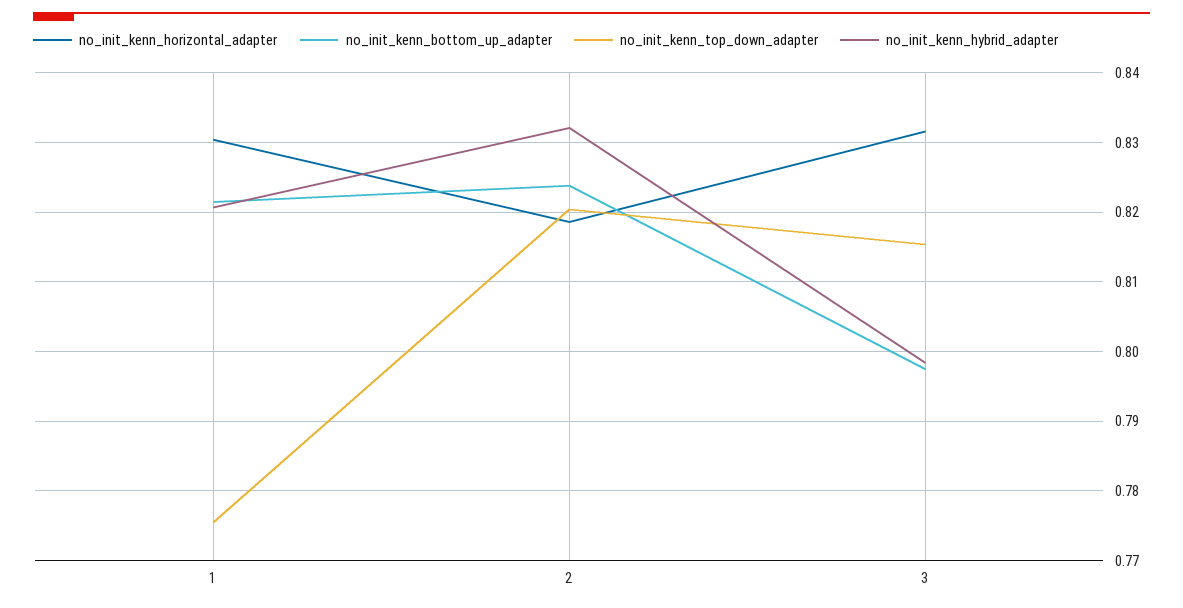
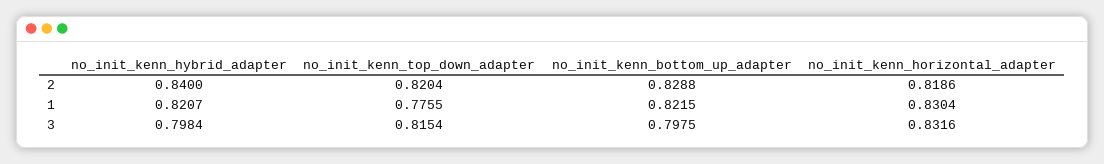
no_init_kenn_bottom_up_adapter, 2: 0.824 -> 0.8288
no_init_kenn_hybrid_adapter, 2: 0.832 -> 0.84

